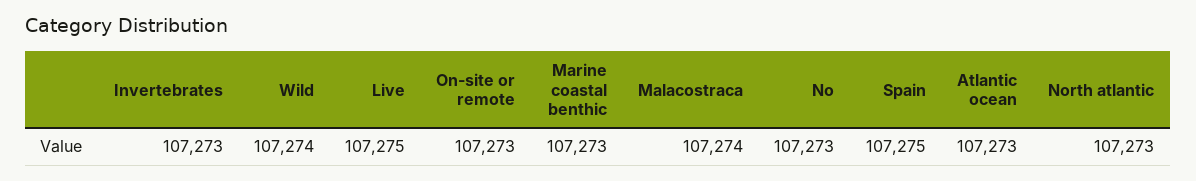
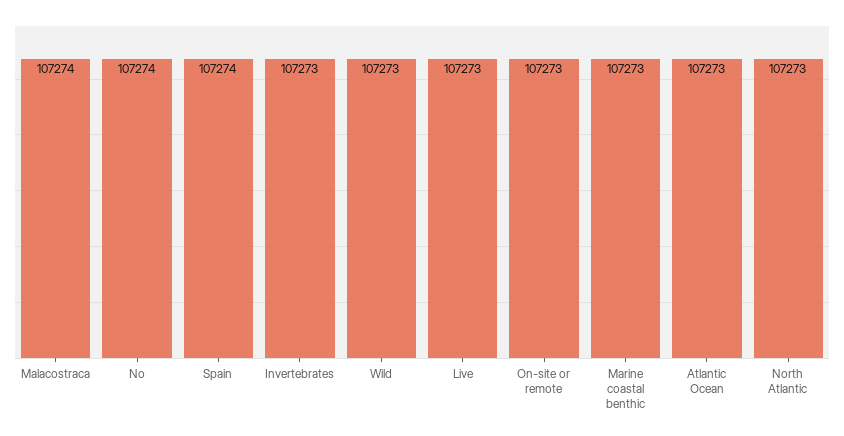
Wild: 107274 -> 107273
Live: 107275 -> 107273
No: 107273 -> 107274
Spain: 107275 -> 107274

